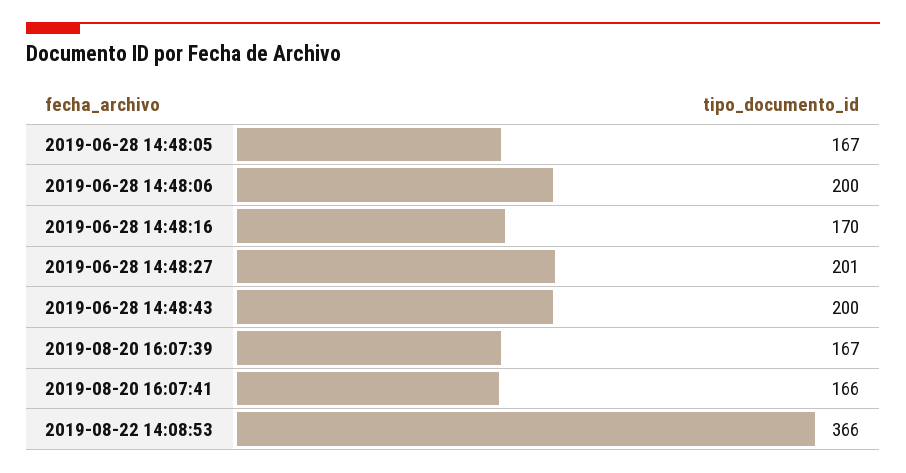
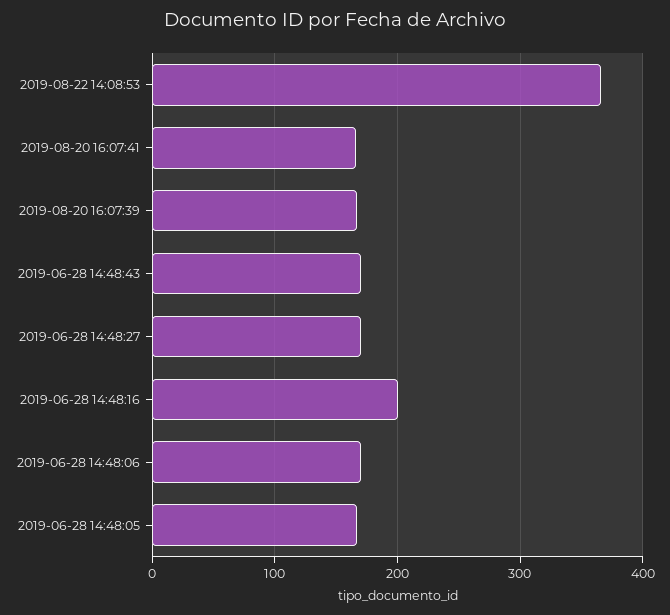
2019-06-28 14:48:06: 200 -> 170
2019-06-28 14:48:16: 170 -> 200
2019-06-28 14:48:27: 201 -> 170
2019-06-28 14:48:43: 200 -> 170

